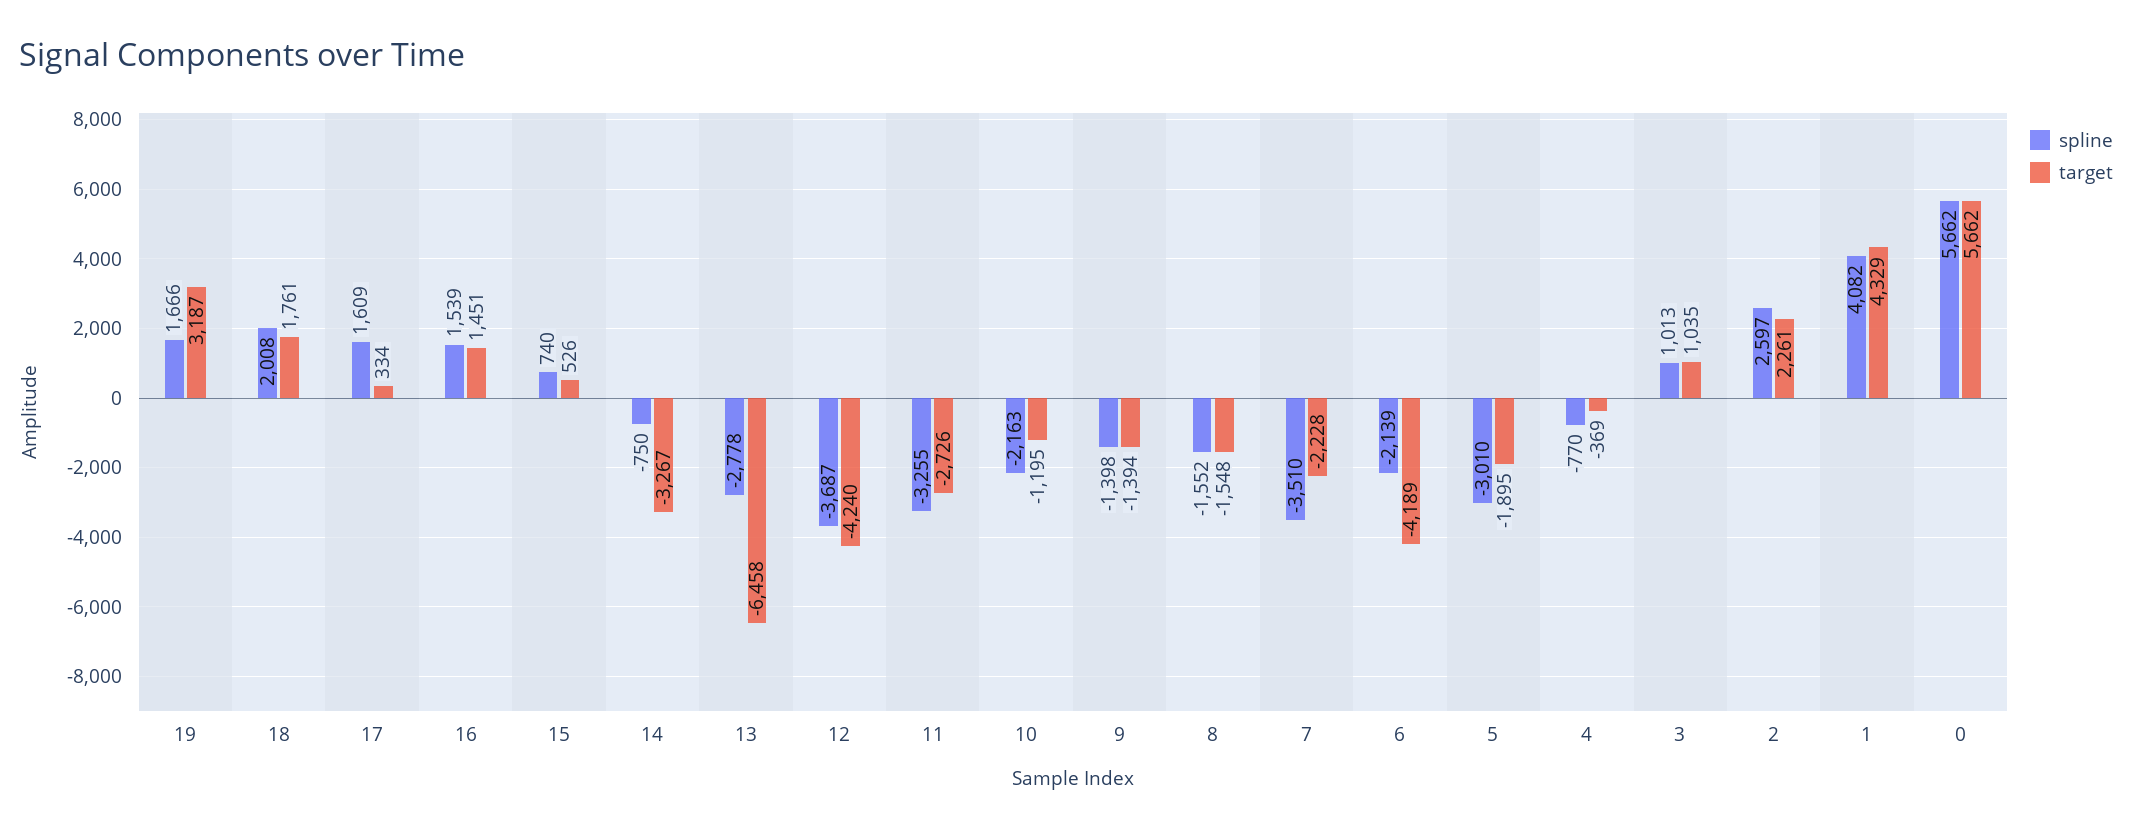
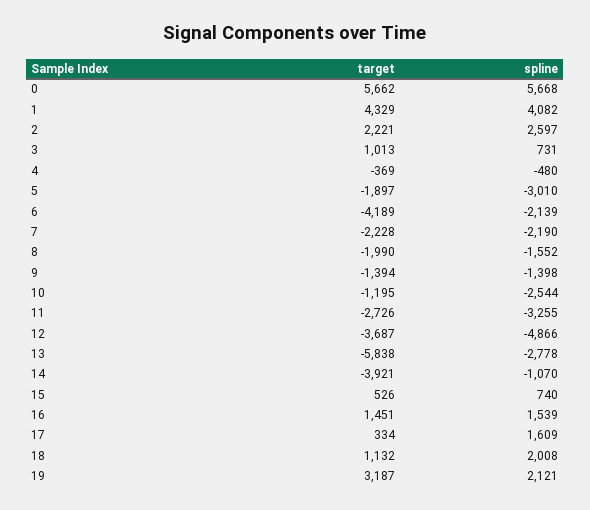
spline, 19: 1666 -> 2121
target, 18: 1761 -> 1132
spline, 14: -750 -> -1070
target, 14: -3267 -> -3921
target, 13: -6458 -> -5838
spline, 12: -3687 -> -4866
target, 12: -4240 -> -3687
spline, 10: -2163 -> -2544
target, 8: -1548 -> -1990
spline, 7: -3510 -> -2190
target, 5: -1895 -> -1897
spline, 4: -770 -> -480
spline, 3: 1013 -> 731
target, 3: 1035 -> 1013
target, 2: 2261 -> 2221
spline, 0: 5662 -> 5668

